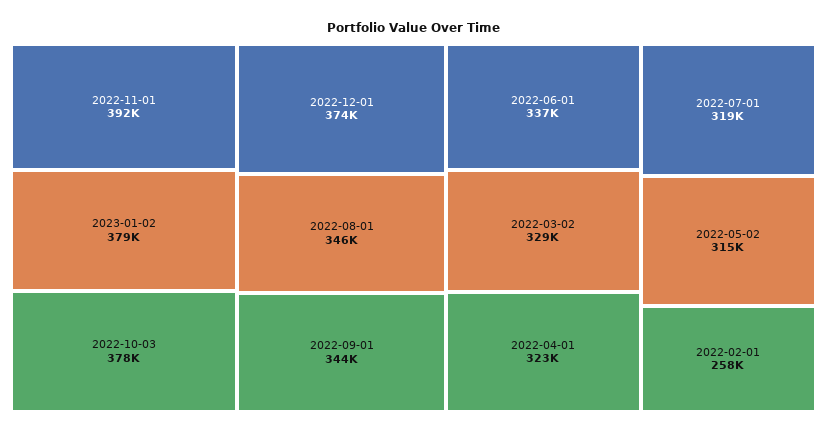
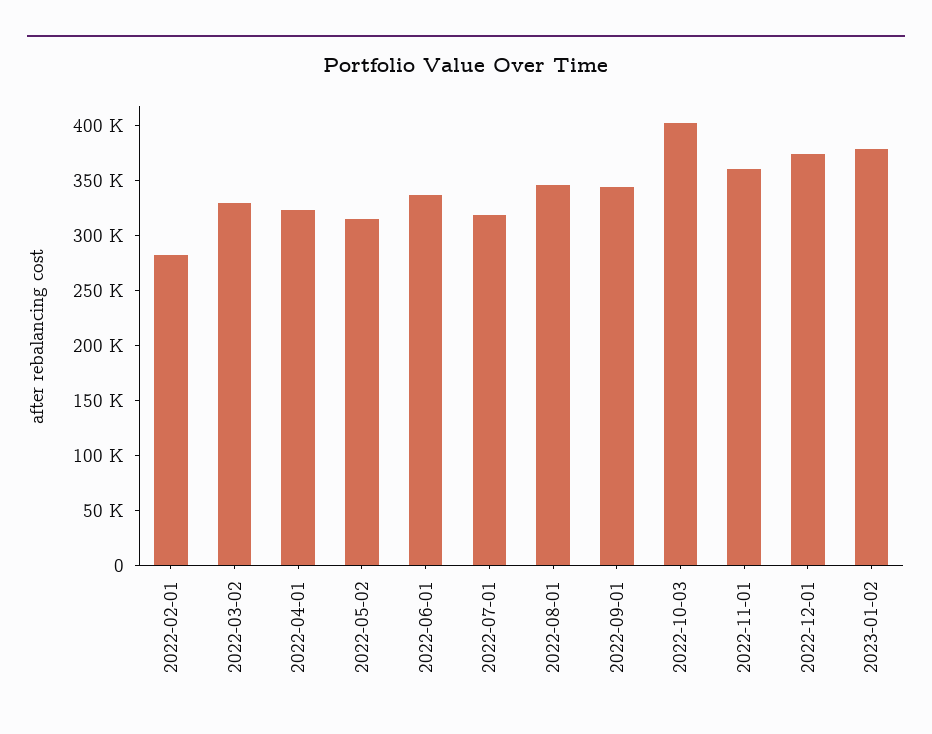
2022-11-01: 392000 -> 360000
2022-10-03: 378000 -> 400000
2022-02-01: 258000 -> 280000

